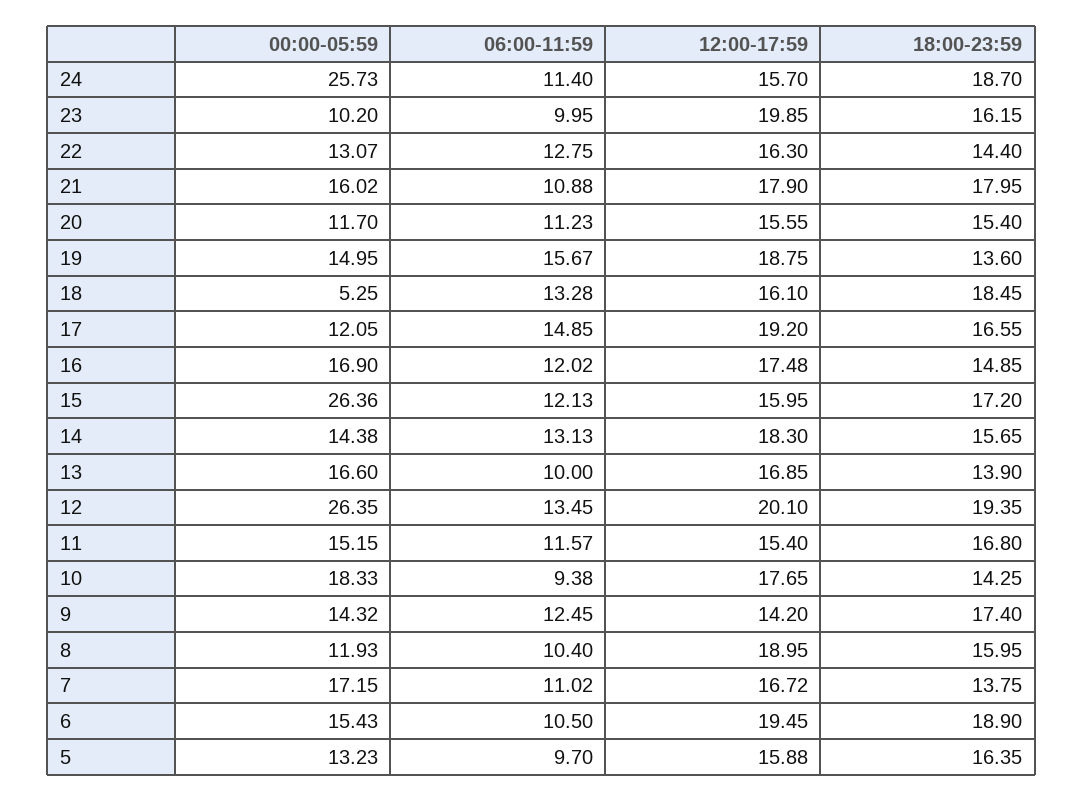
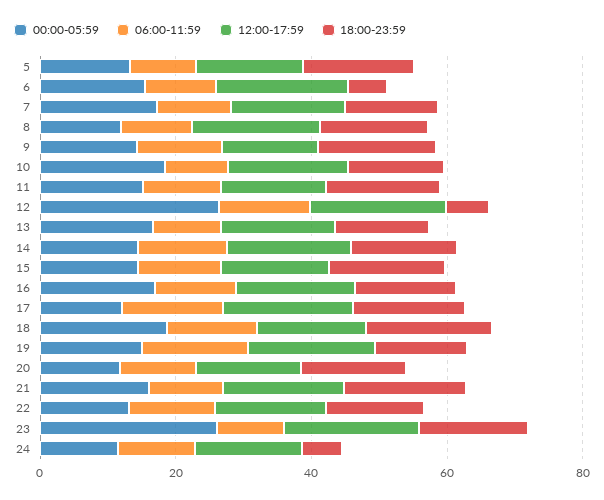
00:00-05:59, 24: 25.73 -> 10
18:00-23:59, 24: 18.7 -> 5
00:00-05:59, 23: 10.2 -> 25
00:00-05:59, 18: 5.25 -> 20
00:00-05:59, 15: 26.36 -> 15
18:00-23:59, 12: 19.35 -> 5
18:00-23:59, 6: 18.9 -> 5

